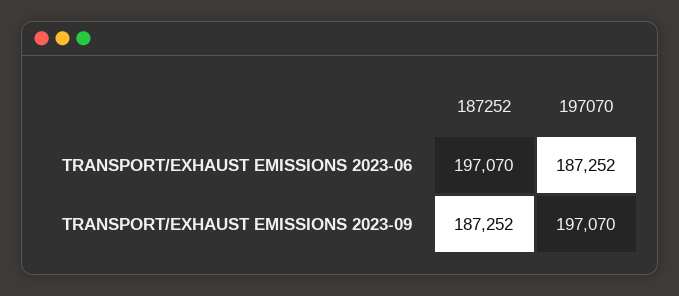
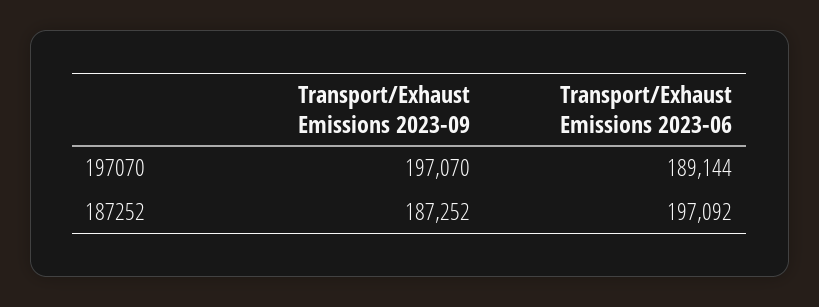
187252, TRANSPORT/EXHAUST EMISSIONS 2023-06: 197070 -> 197092
197070, TRANSPORT/EXHAUST EMISSIONS 2023-06: 187252 -> 189144

